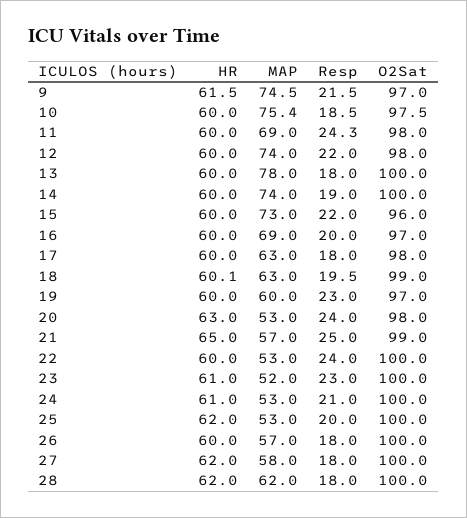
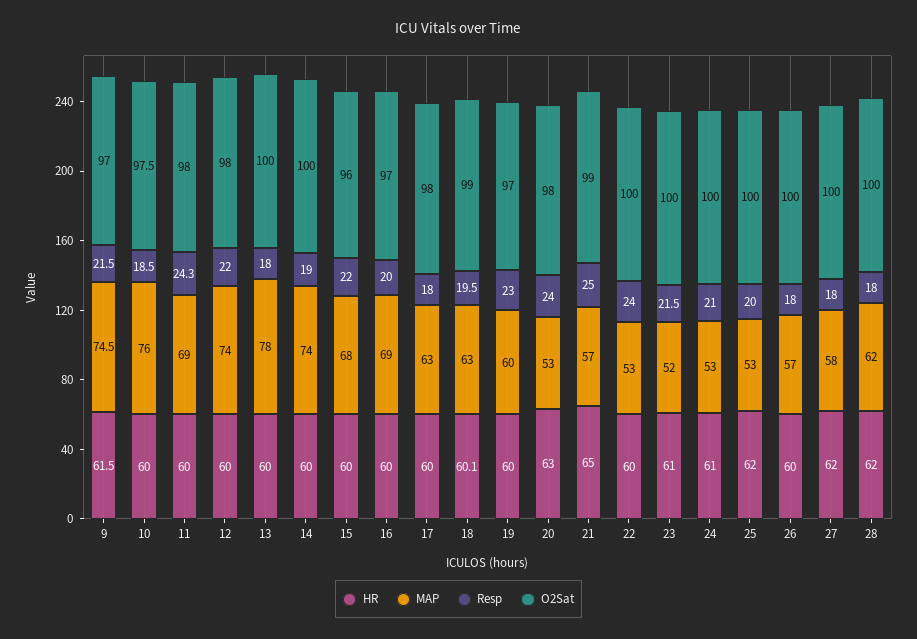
MAP, 10: 75.4 -> 76
MAP, 15: 73 -> 68
Resp, 23: 23 -> 21.5

